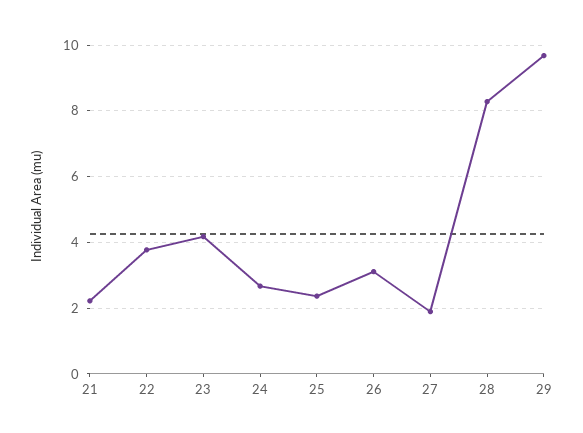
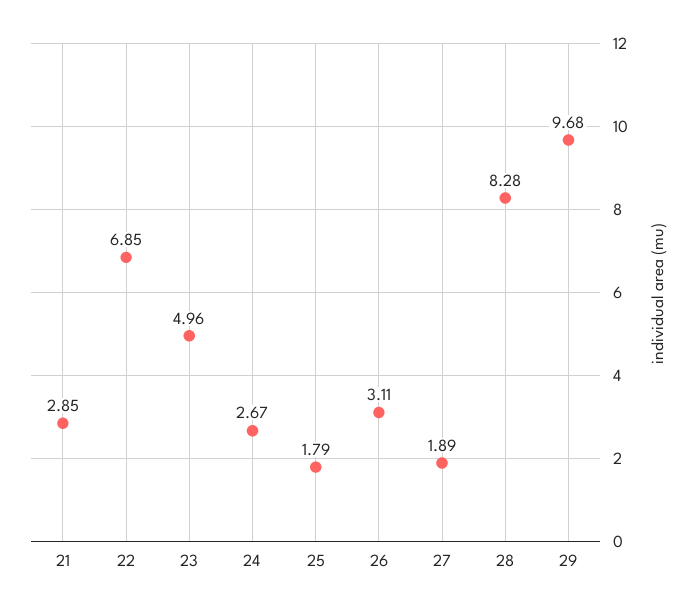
21: 2.2 -> 2.85
22: 3.8 -> 6.85
23: 4.2 -> 4.96
25: 2.4 -> 1.79

